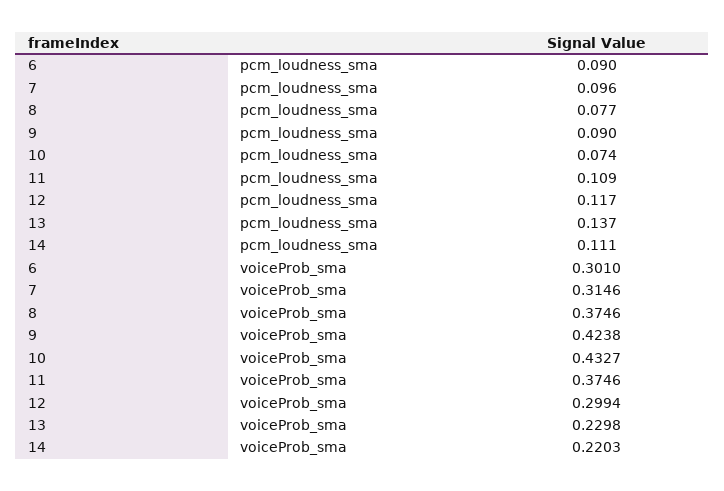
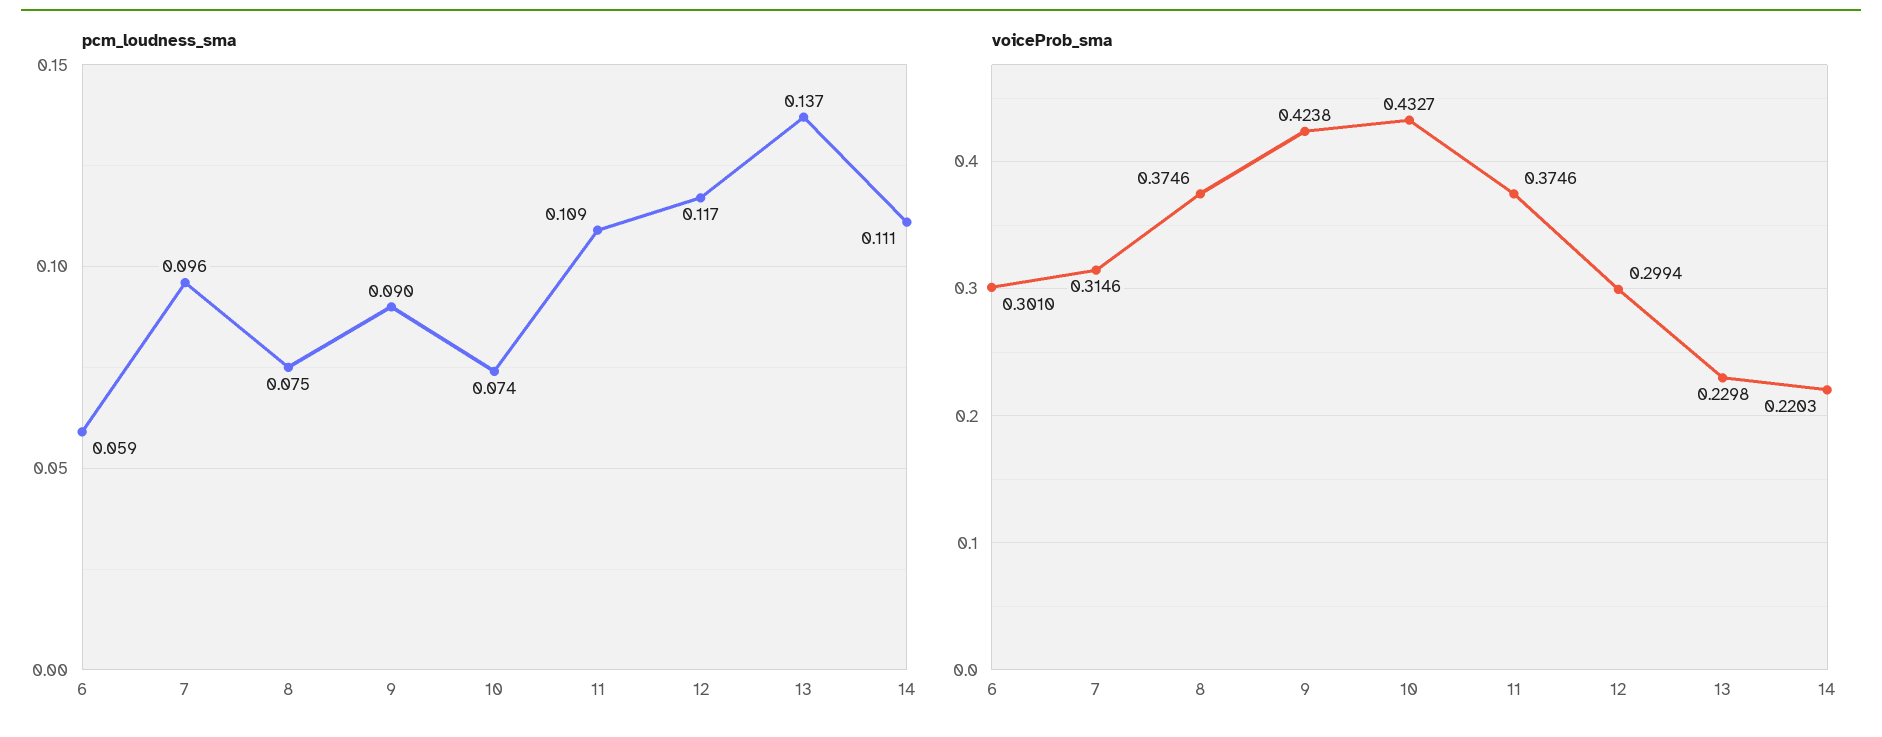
pcm_loudness_sma, 6: 0.09 -> 0.059
pcm_loudness_sma, 8: 0.077 -> 0.075

